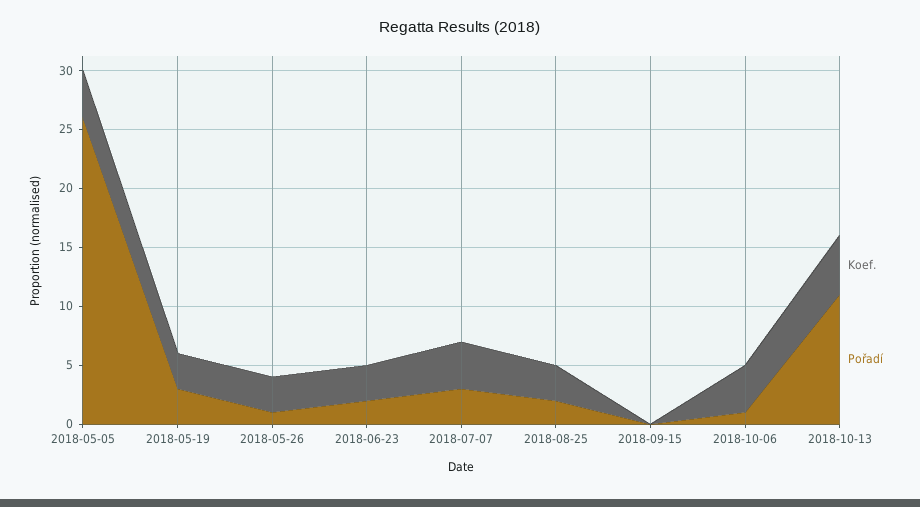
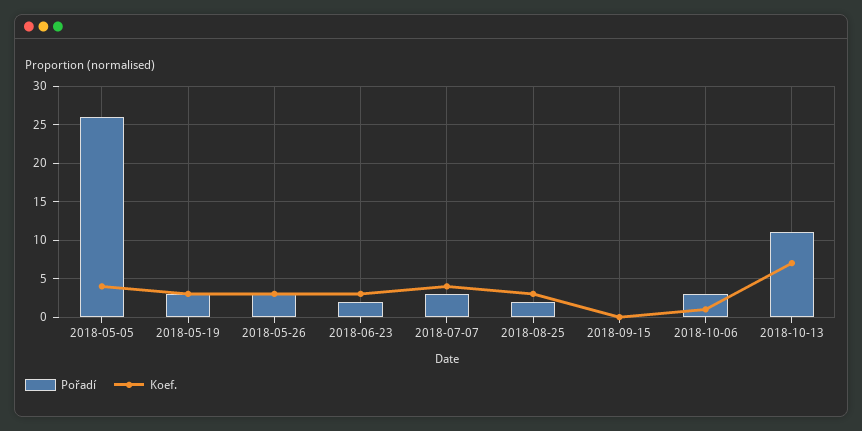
Pořadí, 2018-05-26: 1 -> 3
Koef., 2018-10-06: 4 -> 1
Pořadí, 2018-10-06: 1 -> 3
Koef., 2018-10-13: 5 -> 7

